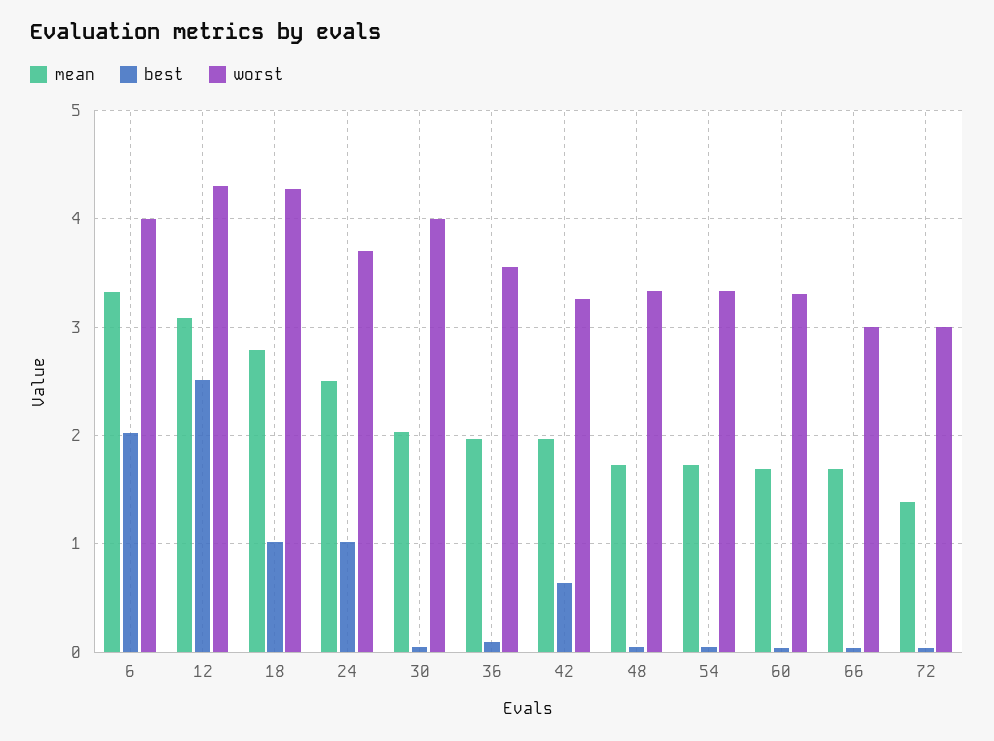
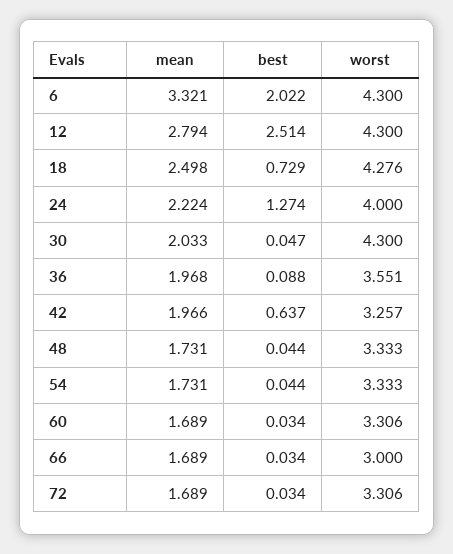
worst, 6: 4 -> 4.3
mean, 12: 3.1 -> 2.794
mean, 18: 2.8 -> 2.498
best, 18: 1 -> 0.729
mean, 24: 2.5 -> 2.224
best, 24: 1 -> 1.274
worst, 24: 3.7 -> 4
worst, 30: 4 -> 4.3
mean, 72: 1.4 -> 1.689
worst, 72: 3 -> 3.306

